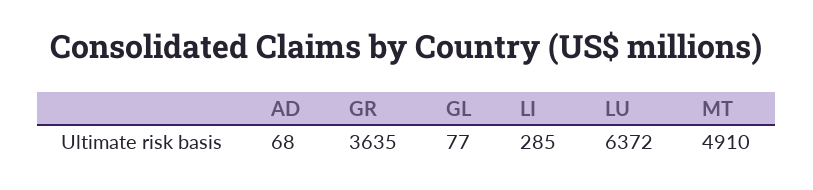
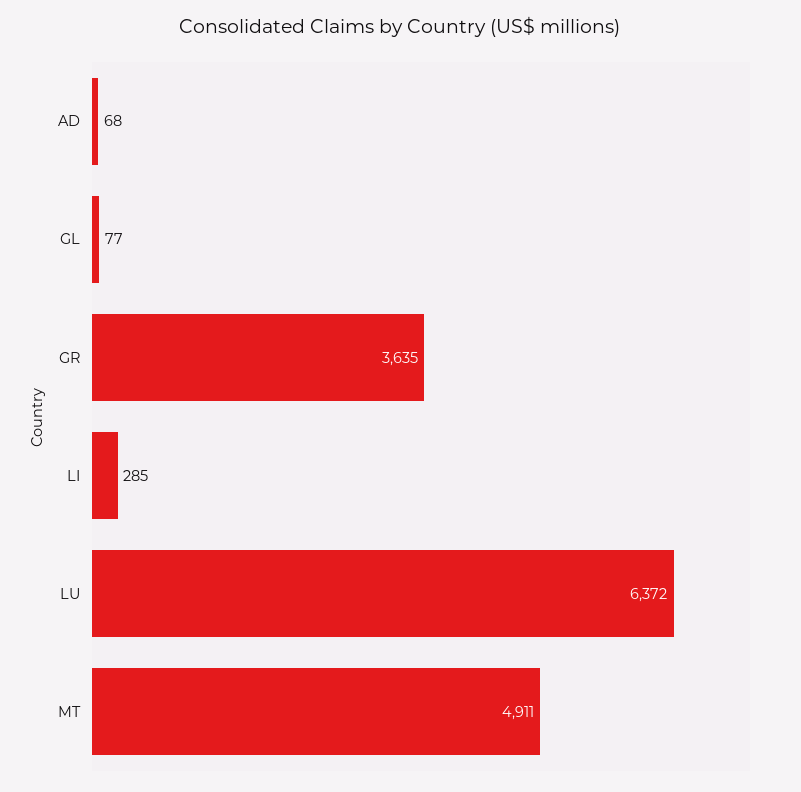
MT: 4910 -> 4911

